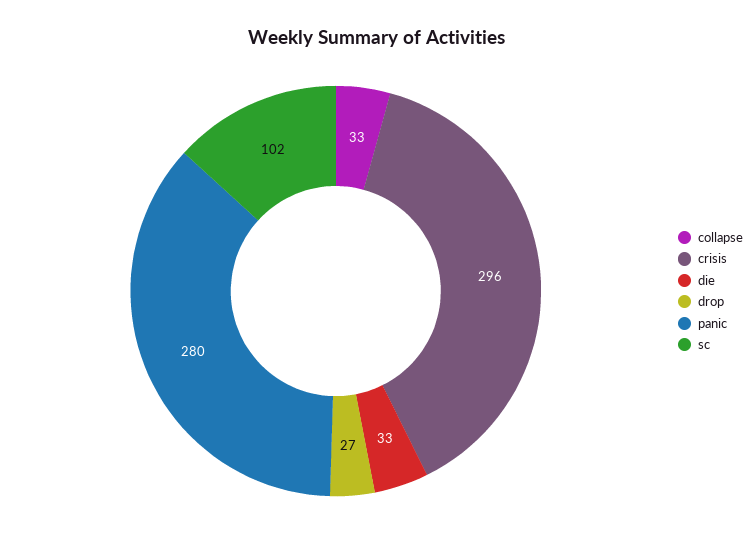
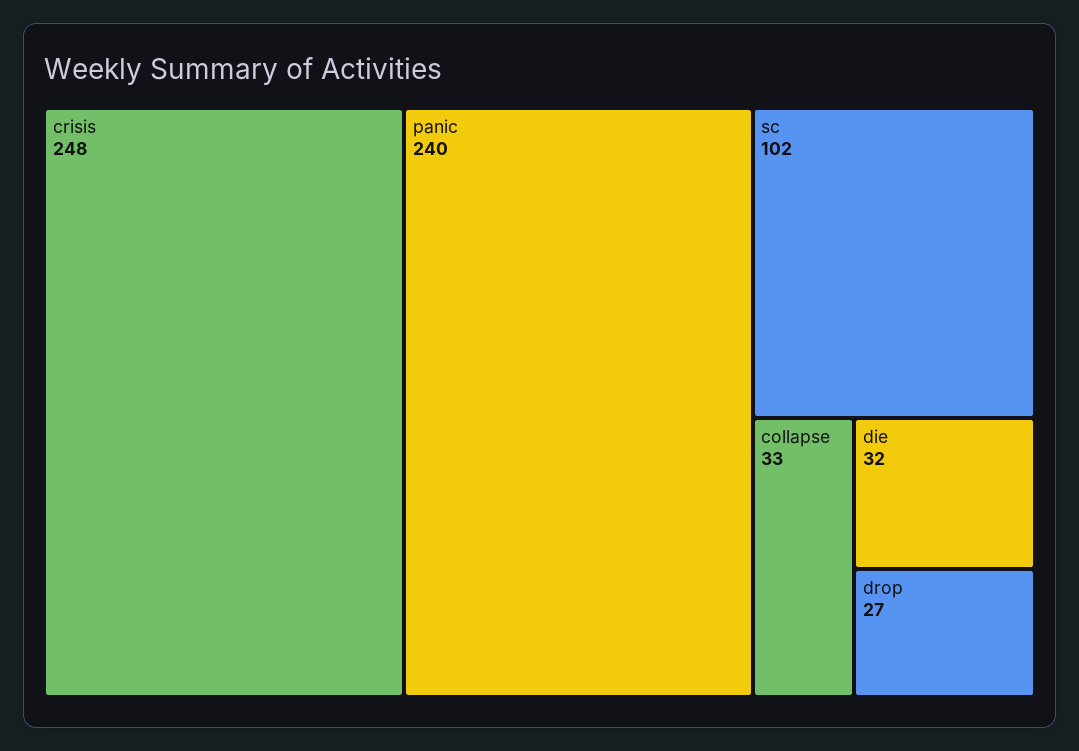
crisis: 296 -> 248
die: 33 -> 32
panic: 280 -> 240

